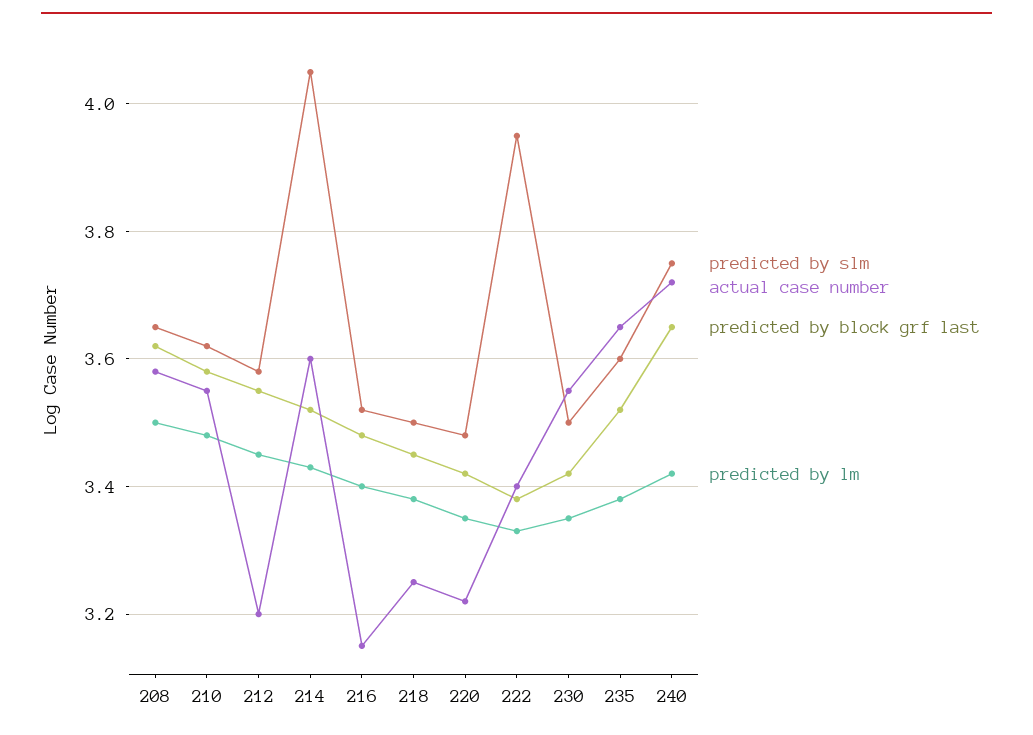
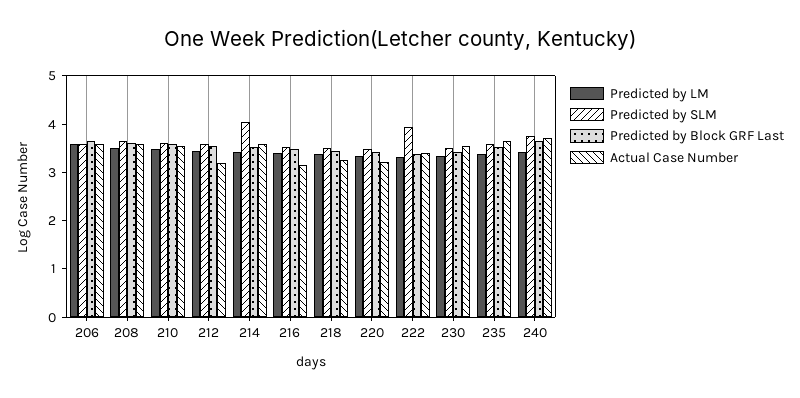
predicted by lm, 206: none -> 3.6
predicted by slm, 206: none -> 3.6
predicted by block grf last, 206: none -> 3.6
actual case number, 206: none -> 3.6

